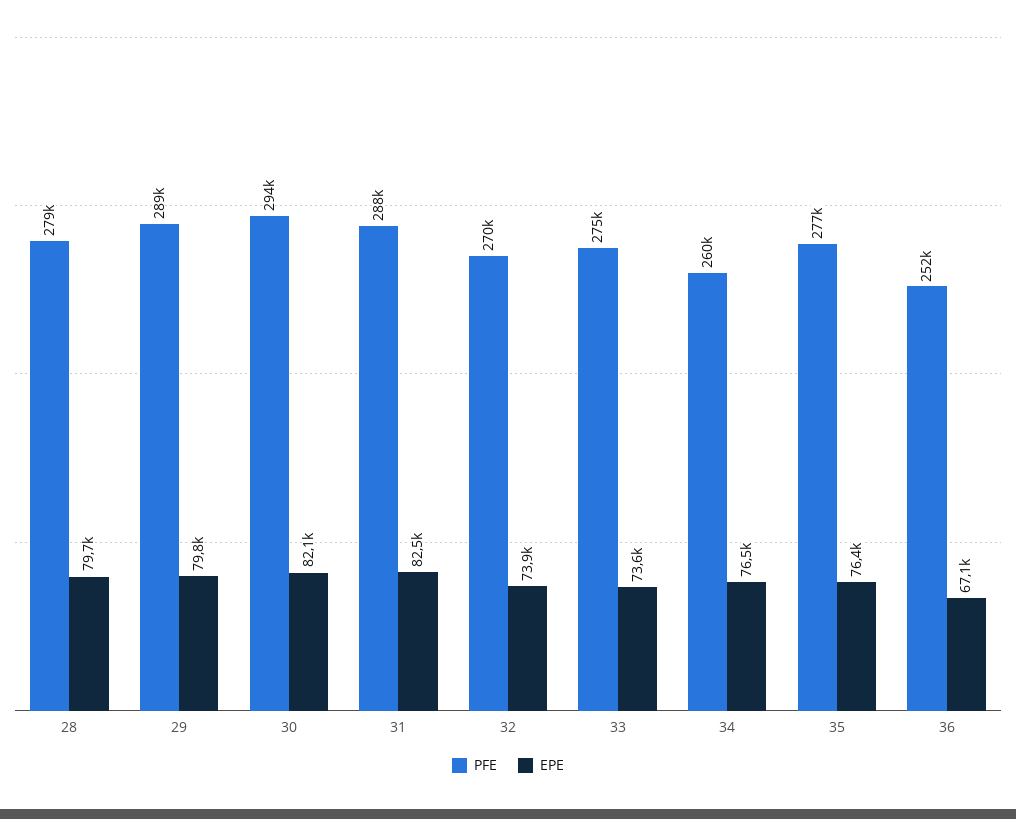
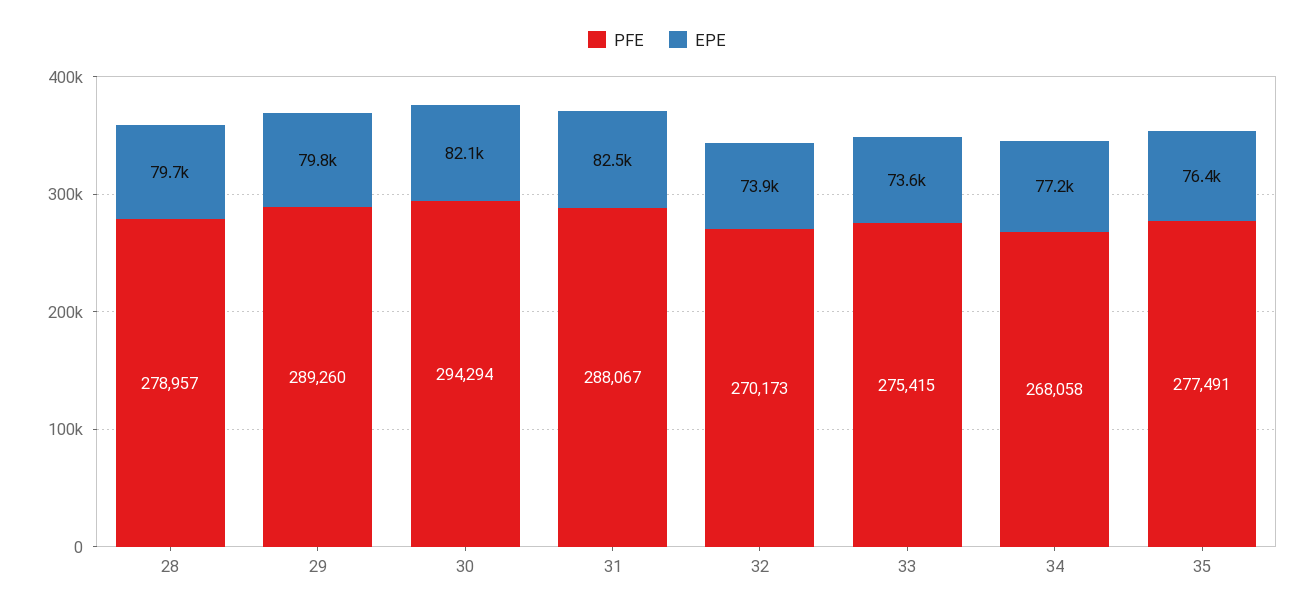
PFE, 34: 260000 -> 268058
EPE, 34: 76500 -> 77200
PFE, 36: 252000 -> none
EPE, 36: 67100 -> none

